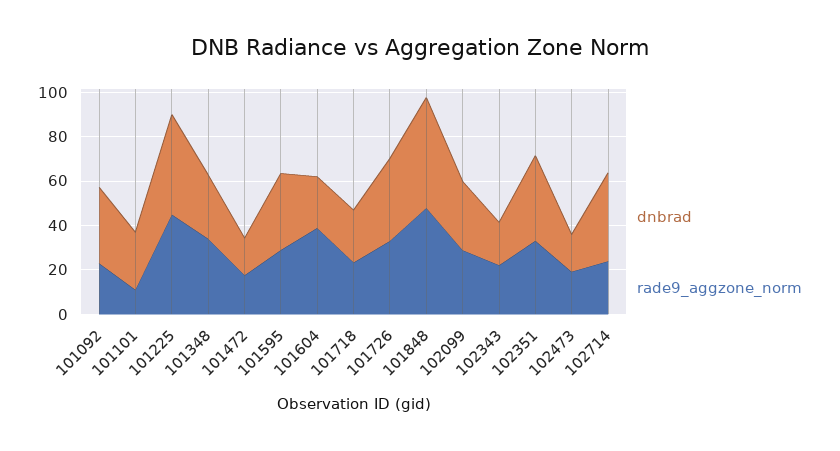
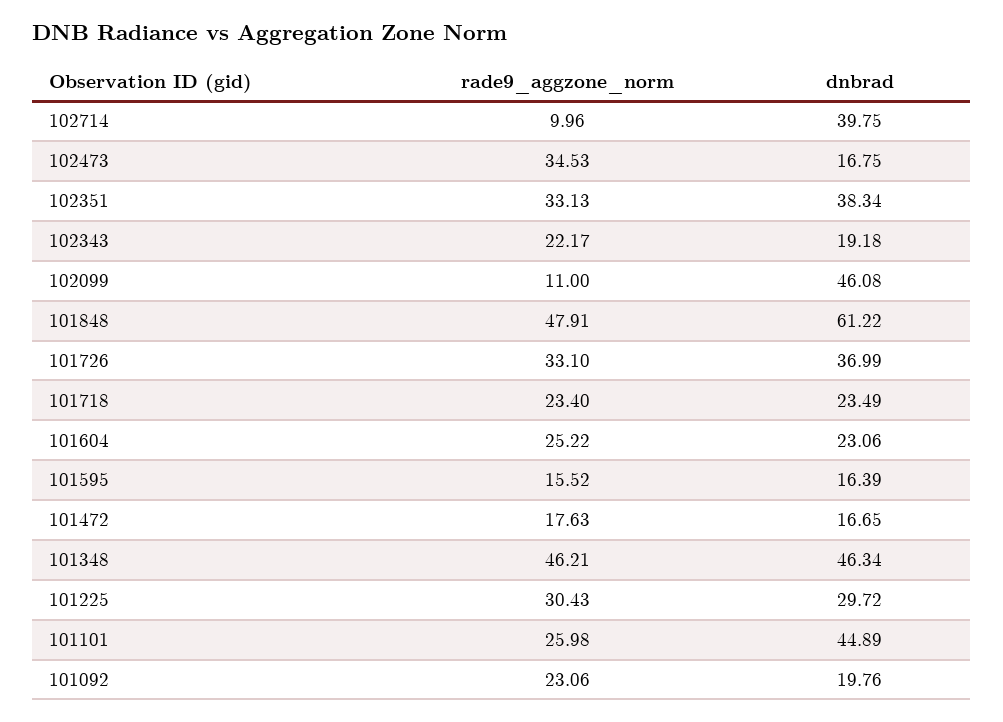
dnbrad, 101092: 35 -> 19.76
dnbrad, 101101: 25 -> 44.89
rade9_aggzone_norm, 101101: 10 -> 25.98
dnbrad, 101225: 45 -> 29.72
rade9_aggzone_norm, 101225: 45 -> 30.43
dnbrad, 101348: 30 -> 46.34
rade9_aggzone_norm, 101348: 35 -> 46.21
dnbrad, 101595: 35 -> 16.39
rade9_aggzone_norm, 101595: 30 -> 15.52
rade9_aggzone_norm, 101604: 40 -> 25.22
dnbrad, 101848: 50 -> 61.22
dnbrad, 102099: 30 -> 46.08
rade9_aggzone_norm, 102099: 30 -> 11
rade9_aggzone_norm, 102473: 20 -> 34.53
rade9_aggzone_norm, 102714: 25 -> 9.96

